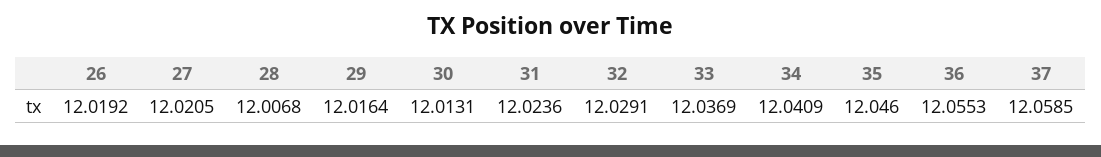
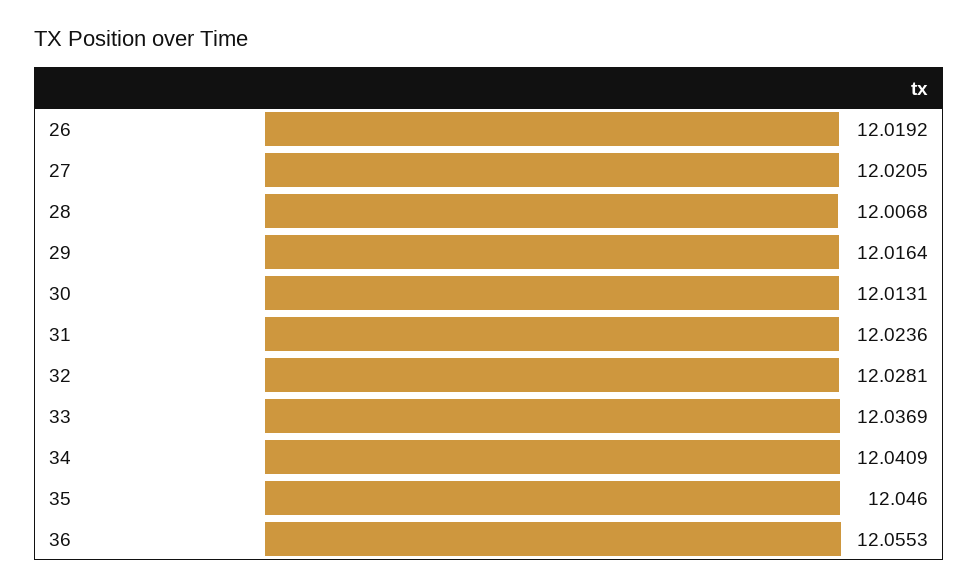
32: 12.0291 -> 12.0281
37: 12.0585 -> none

